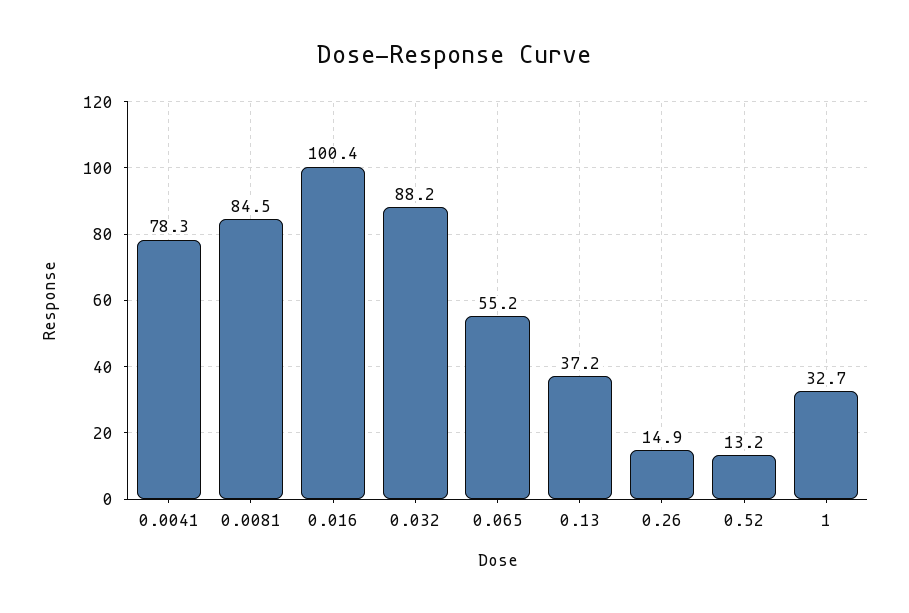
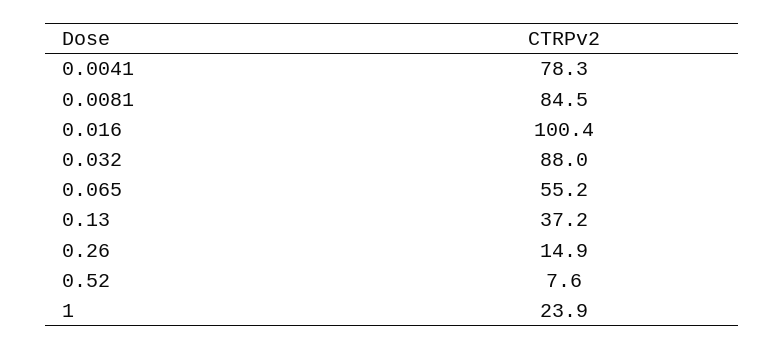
0.032: 88.2 -> 88
0.52: 13.2 -> 7.6
1: 32.7 -> 23.9

